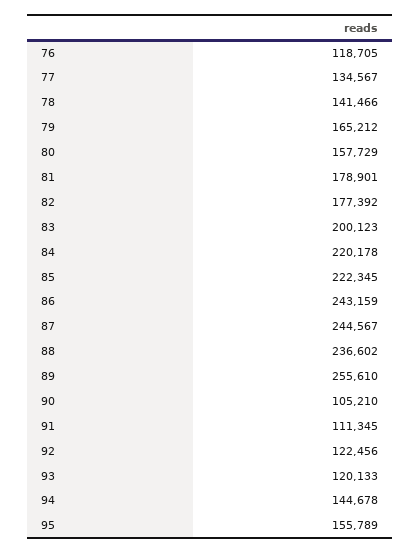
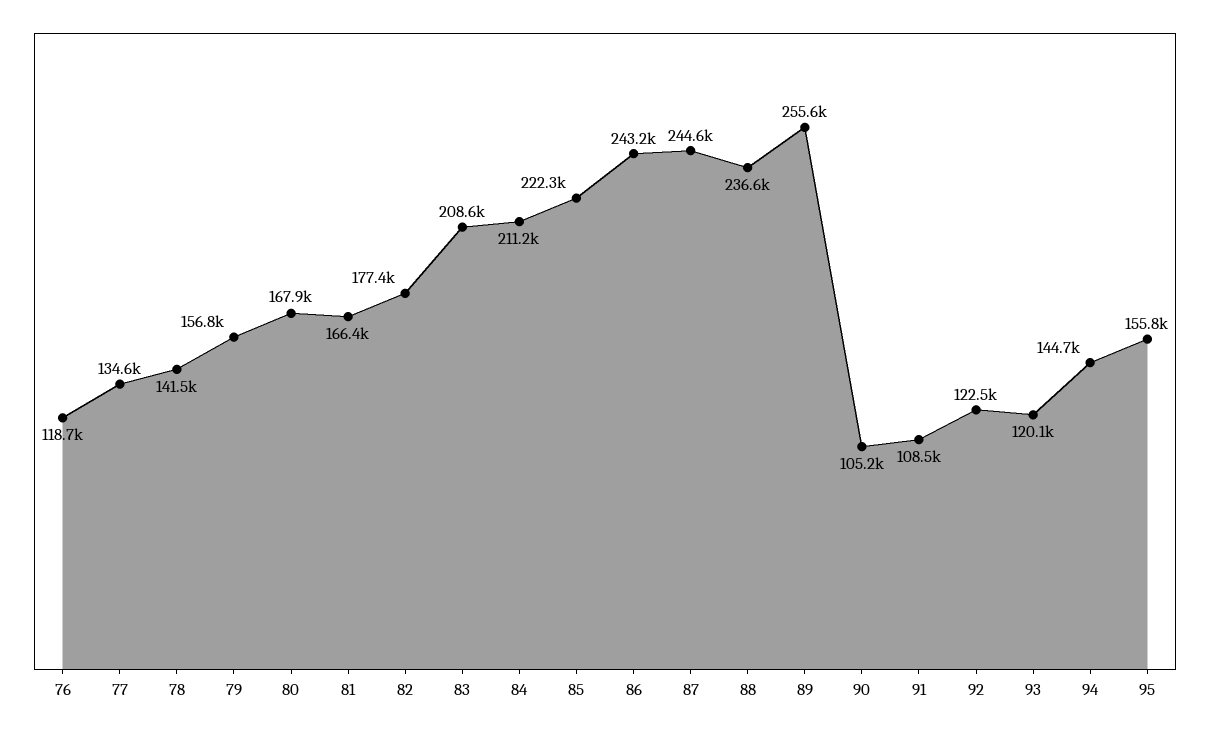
79: 165212 -> 156800
80: 157729 -> 167900
81: 178901 -> 166400
83: 200123 -> 208600
84: 220178 -> 211200
91: 111345 -> 108500

